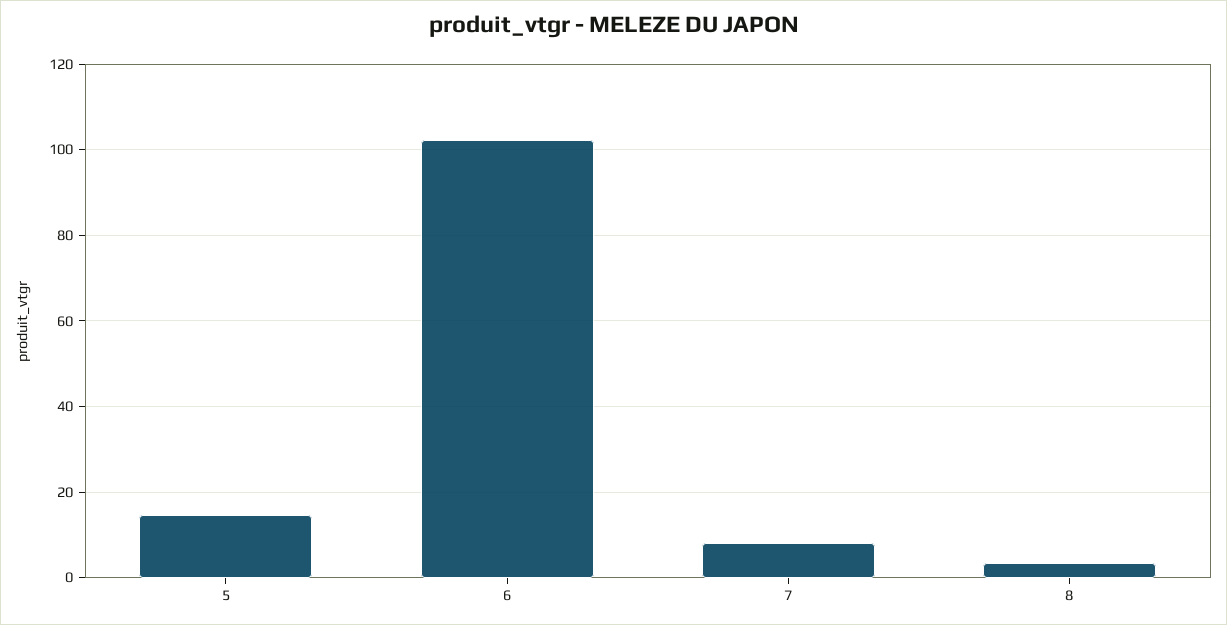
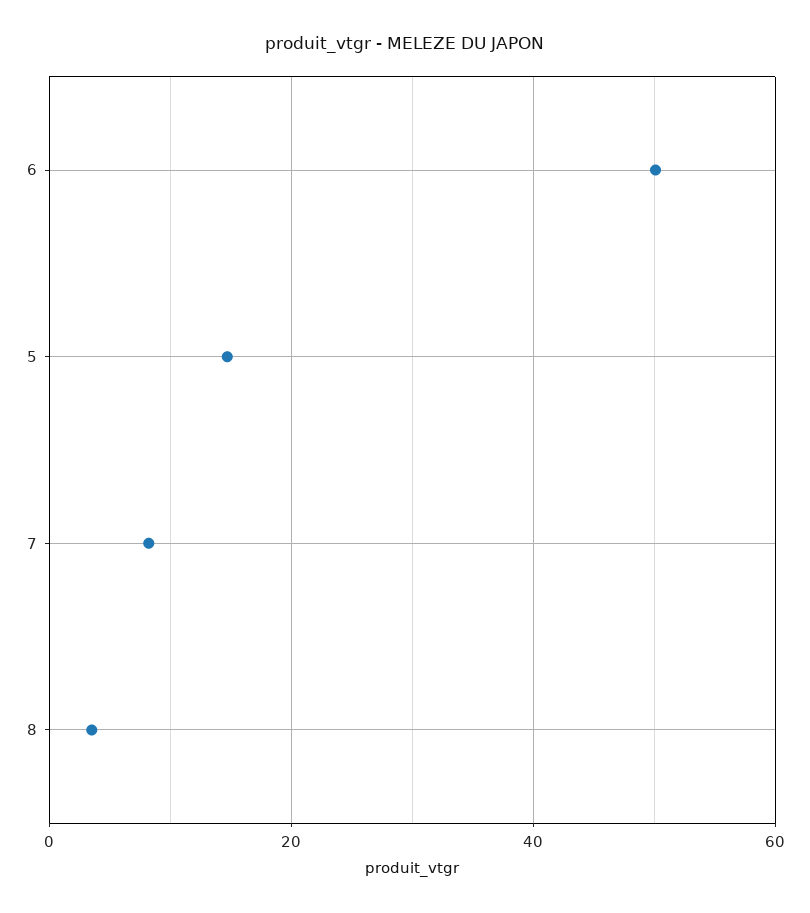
6: 102 -> 50

